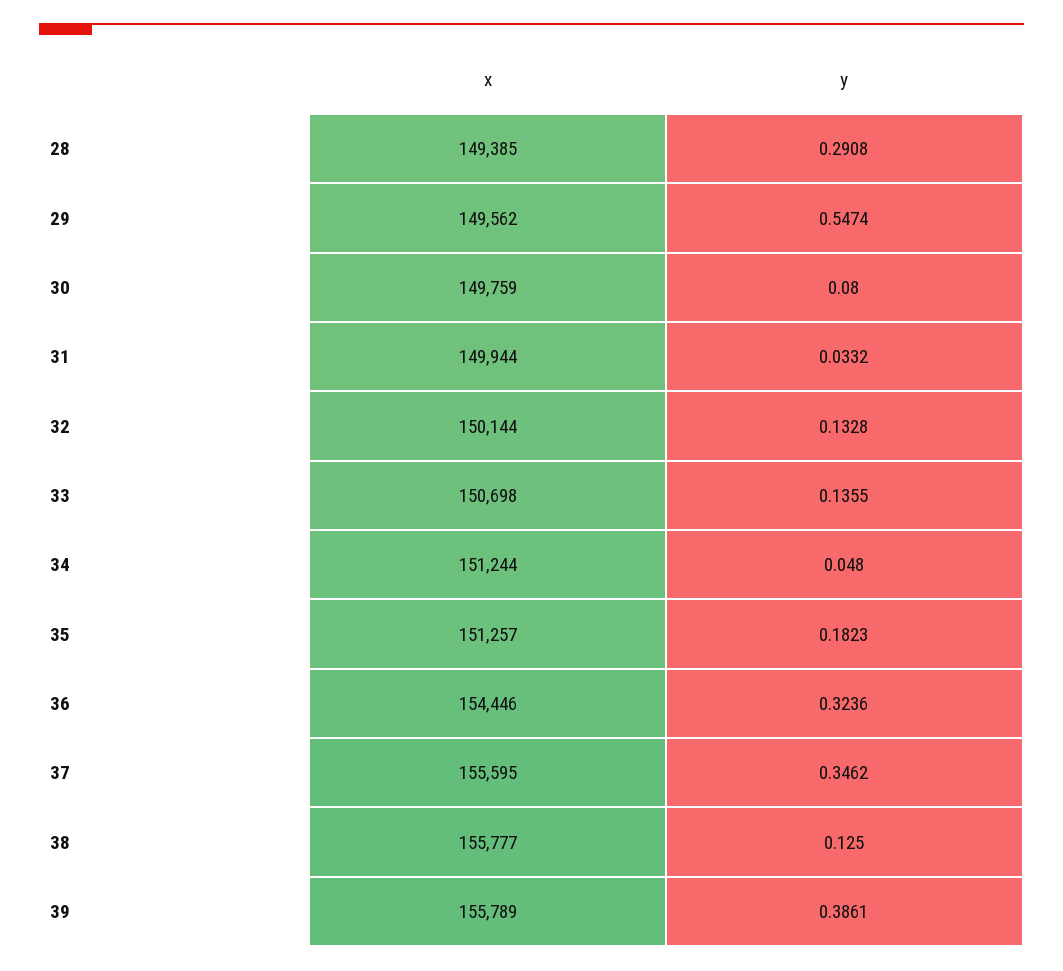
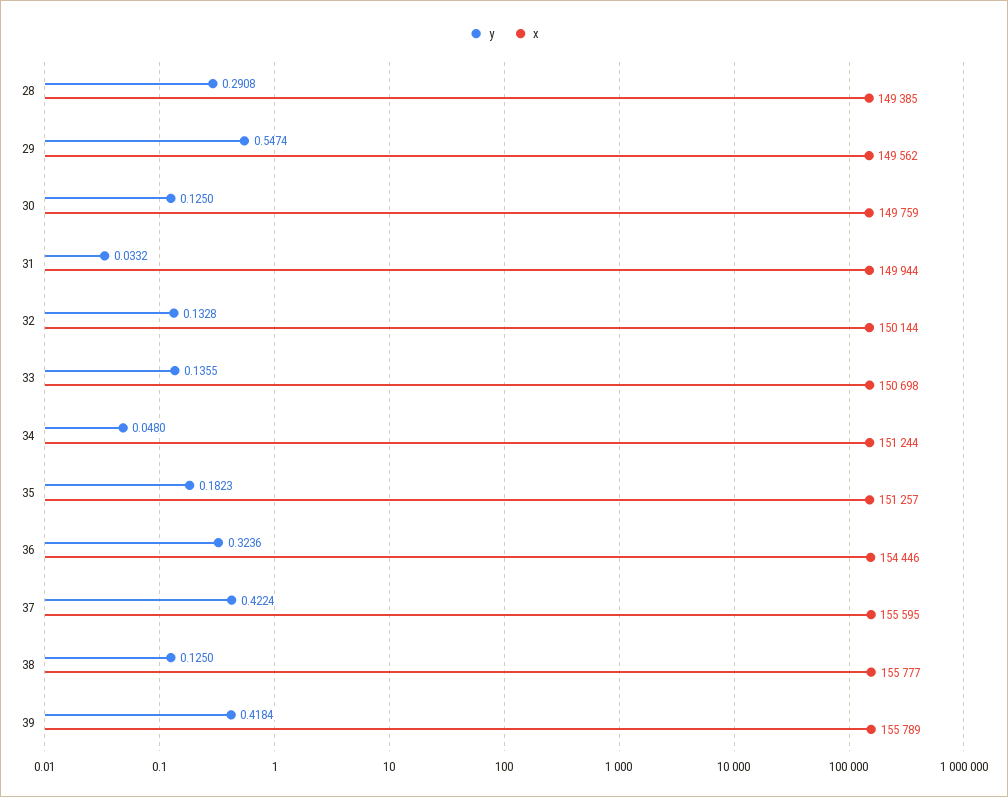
y, 30: 0.08 -> 0.125
y, 37: 0.3462 -> 0.4224
y, 39: 0.3861 -> 0.4184

